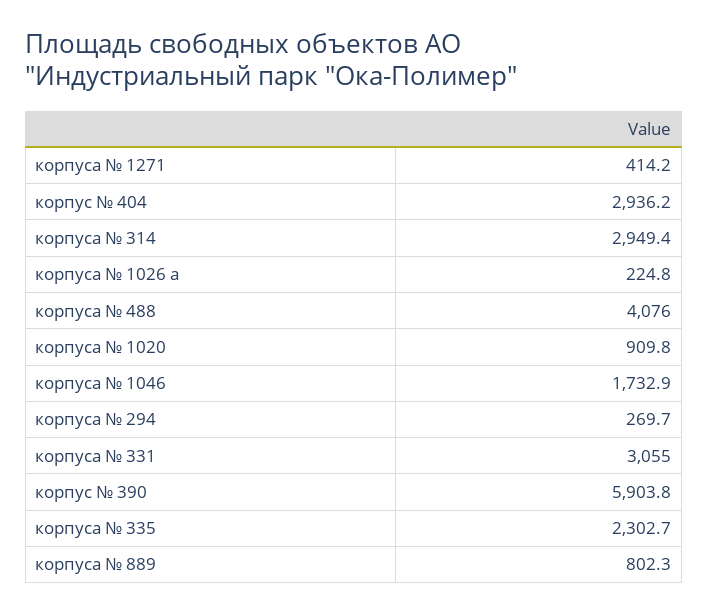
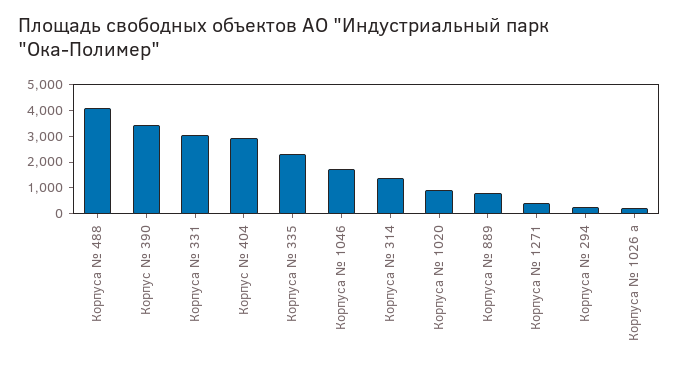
корпуса № 314: 2949.4 -> 1500
корпус № 390: 5903.8 -> 3500

